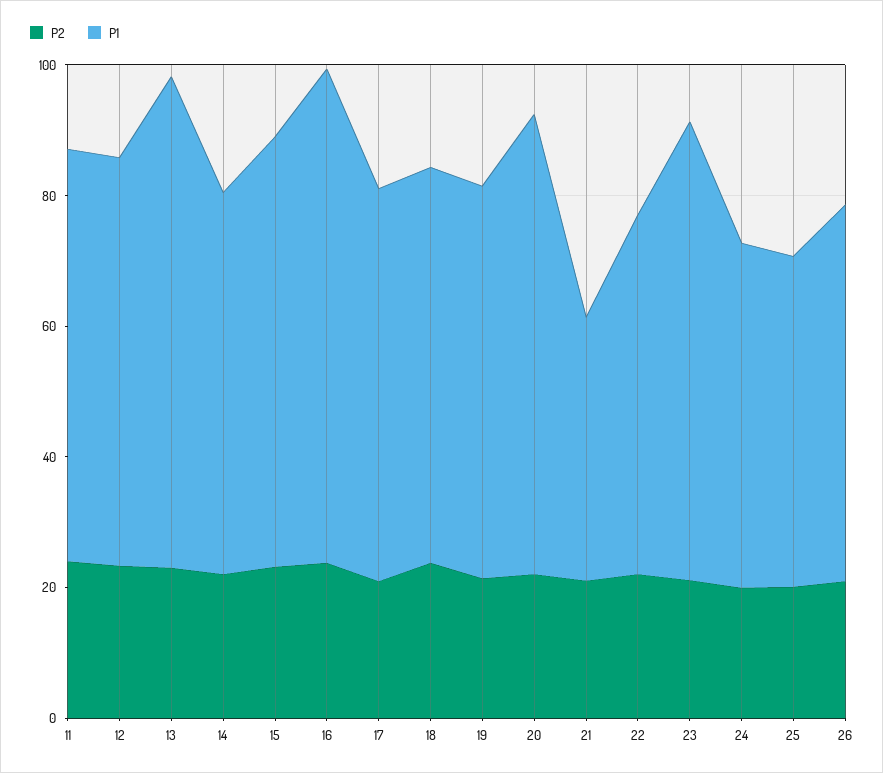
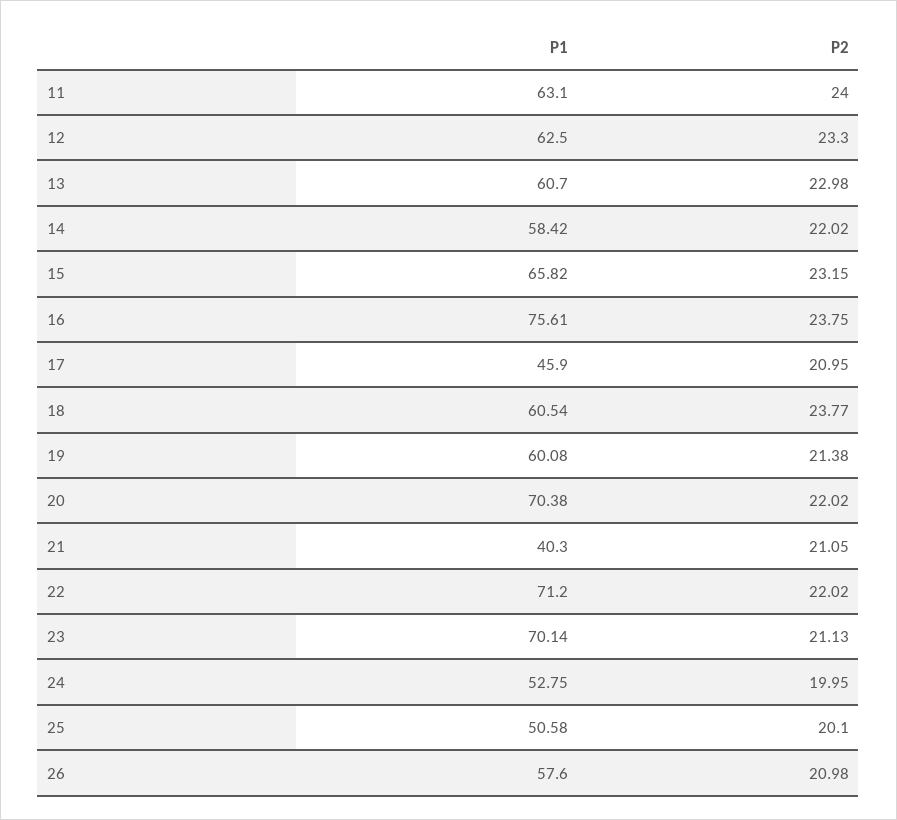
P1, 13: 75 -> 60.7
P1, 17: 60 -> 45.9
P1, 22: 55 -> 71.2

